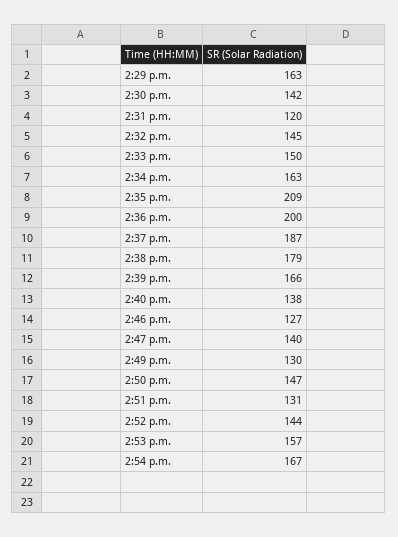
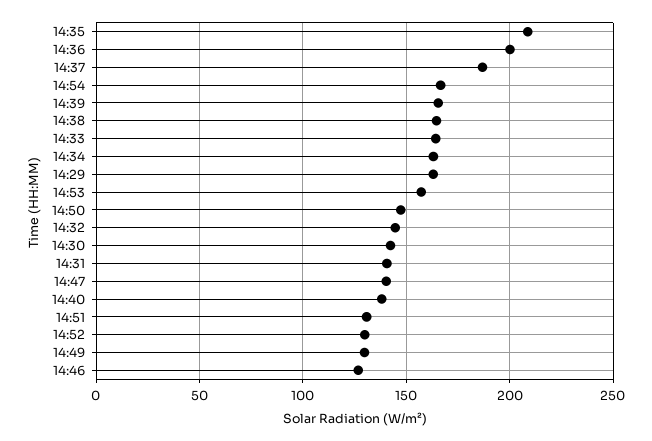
2:31 p.m.: 120 -> 140
2:33 p.m.: 150 -> 165
2:38 p.m.: 179 -> 165
2:52 p.m.: 144 -> 130

